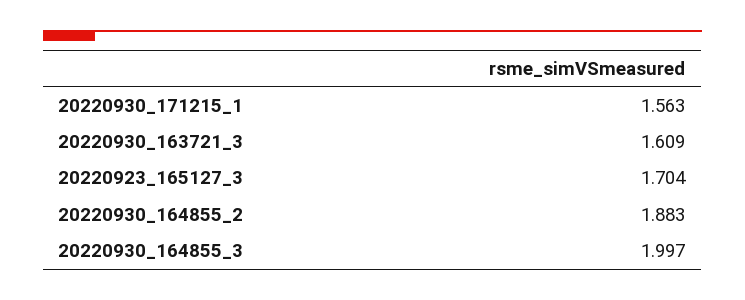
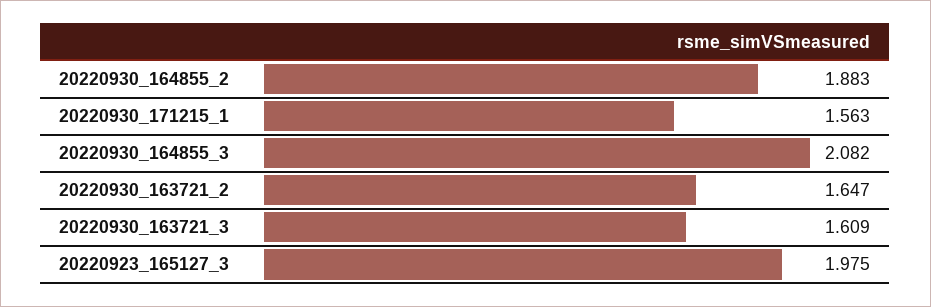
20220923_165127_3: 1.704 -> 1.975
20220930_164855_3: 1.997 -> 2.082
20220930_163721_2: none -> 1.647

